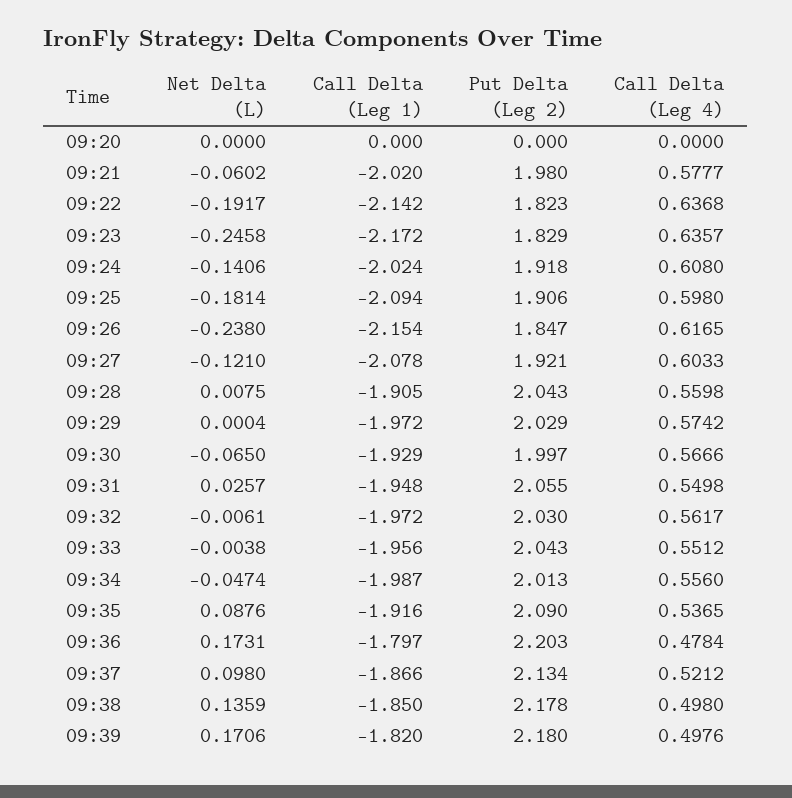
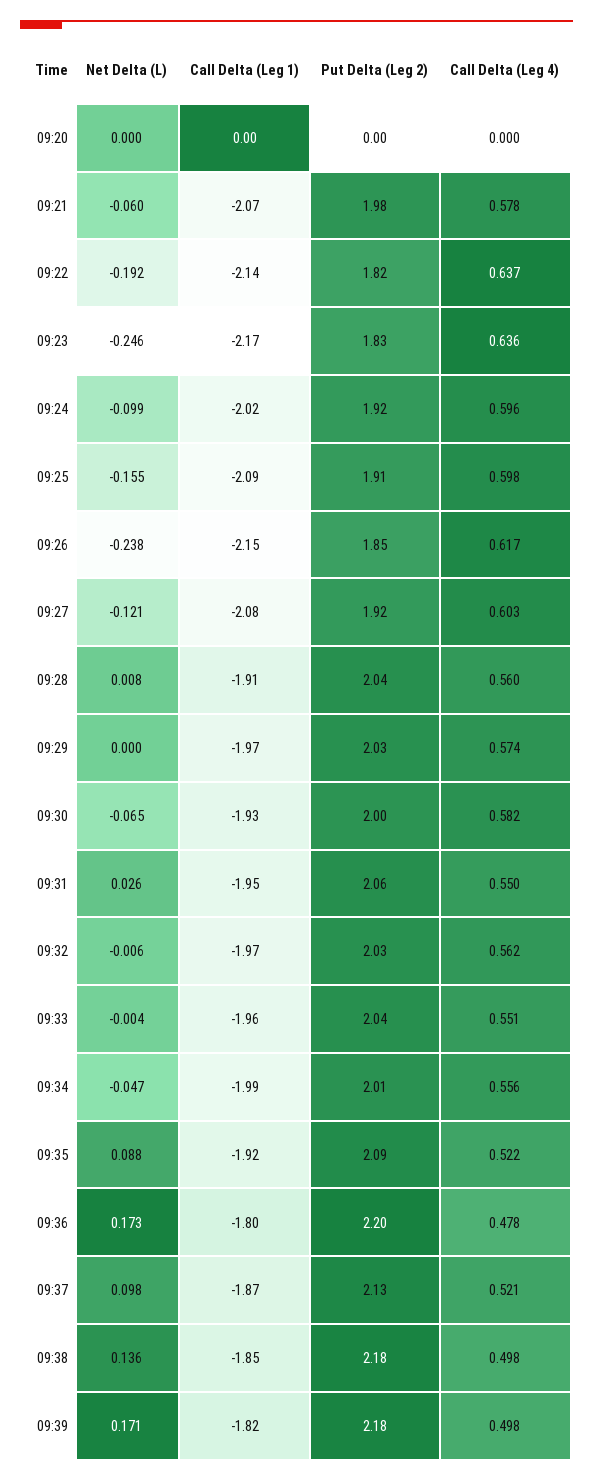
Call Delta (Leg 1), 09:21: -2.02 -> -2.07
Net Delta (L), 09:24: -0.1406 -> -0.099
Call Delta (Leg 4), 09:24: 0.608 -> 0.596
Net Delta (L), 09:25: -0.1814 -> -0.155
Call Delta (Leg 4), 09:30: 0.5666 -> 0.582
Call Delta (Leg 4), 09:35: 0.5365 -> 0.522

